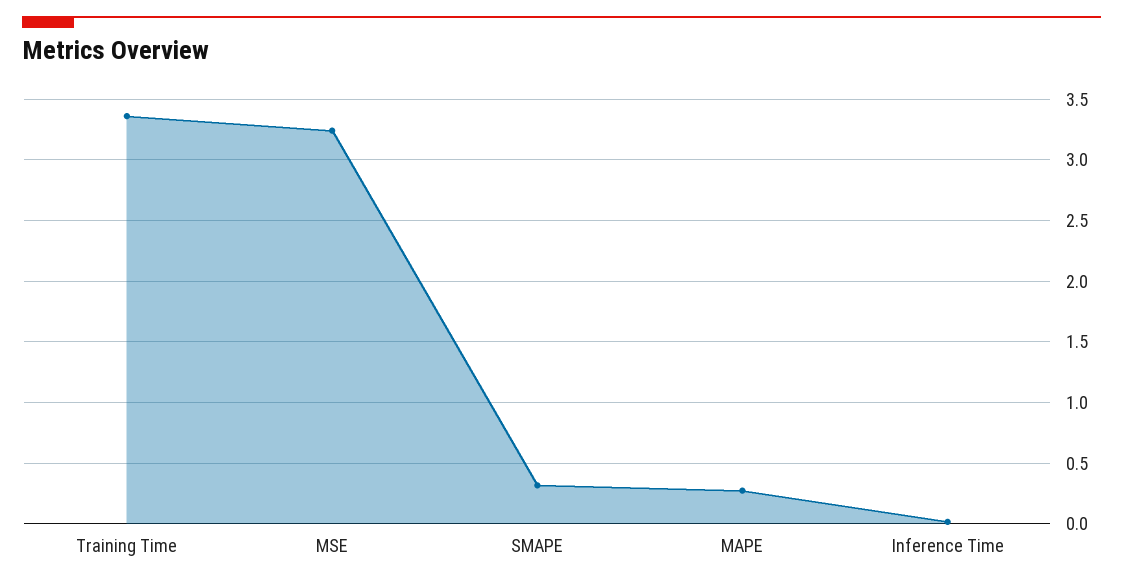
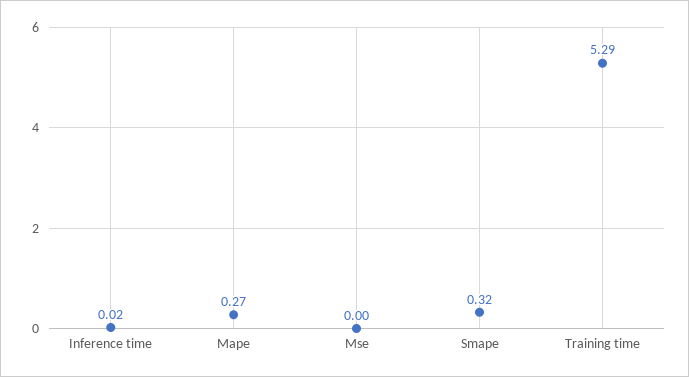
Training Time: 3.35 -> 5.29
MSE: 3.25 -> 0

